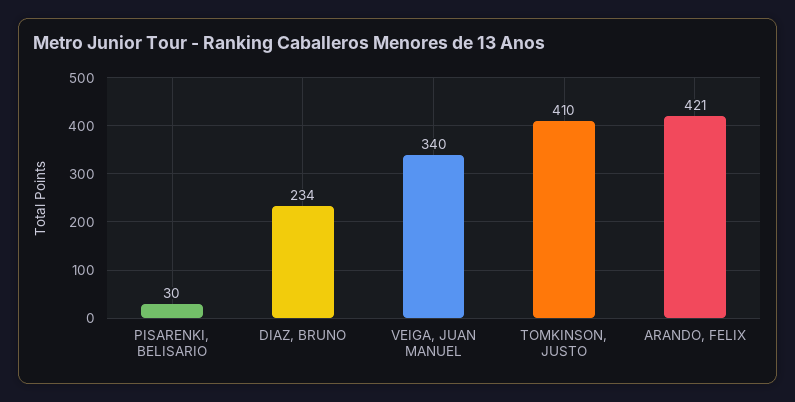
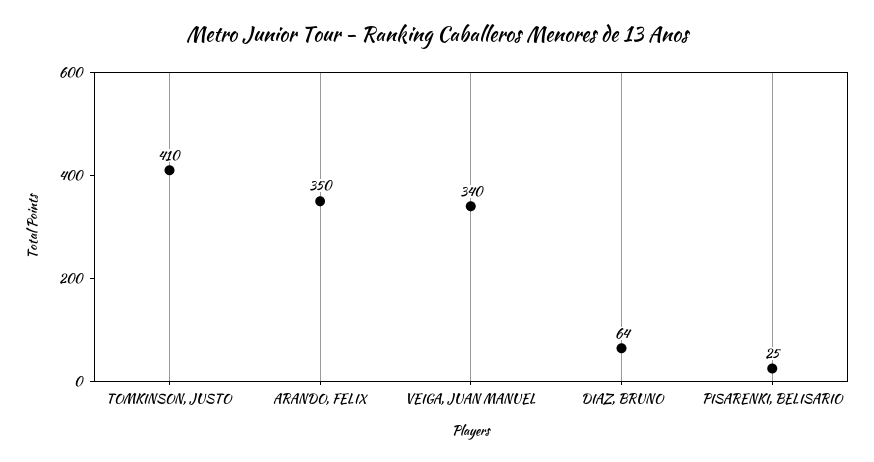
PISARENKI, BELISARIO: 30 -> 25
DIAZ, BRUNO: 234 -> 64
ARANDO, FELIX: 421 -> 350

